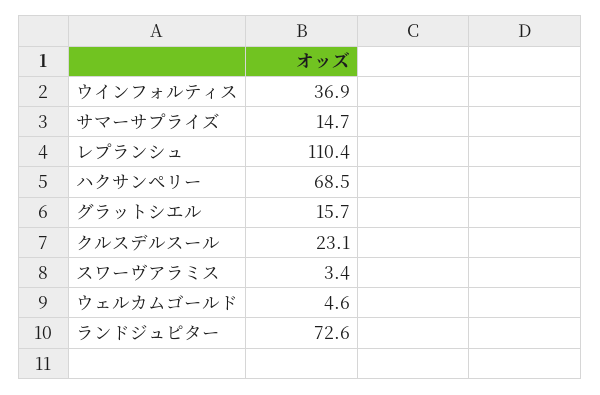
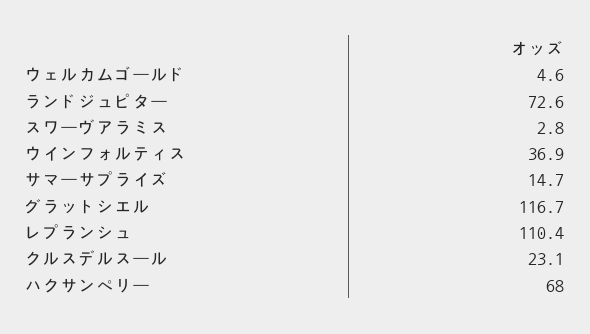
ハクサンペリー: 68.5 -> 68
グラットシエル: 15.7 -> 116.7
スワーヴアラミス: 3.4 -> 2.8

